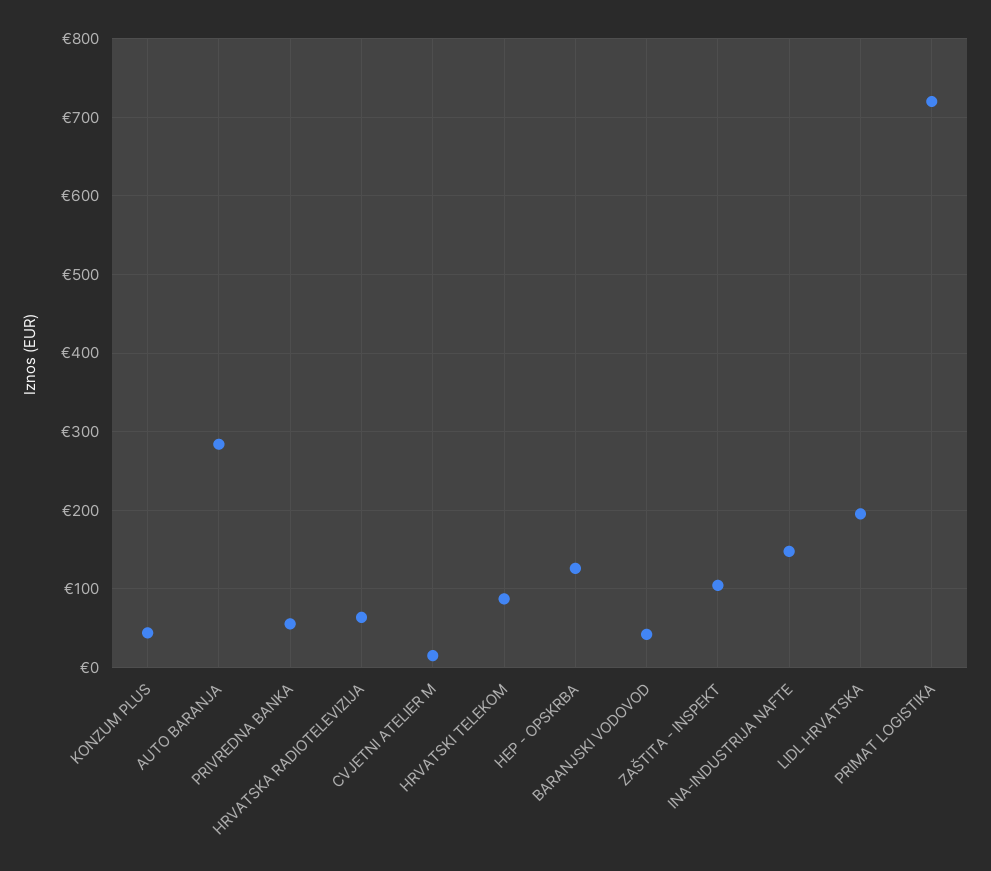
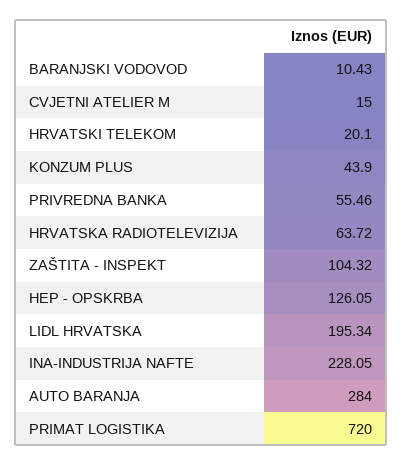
HRVATSKI TELEKOM: 90 -> 20.1
BARANJSKI VODOVOD: 40 -> 10.43
INA-INDUSTRIJA NAFTE: 150 -> 228.05

